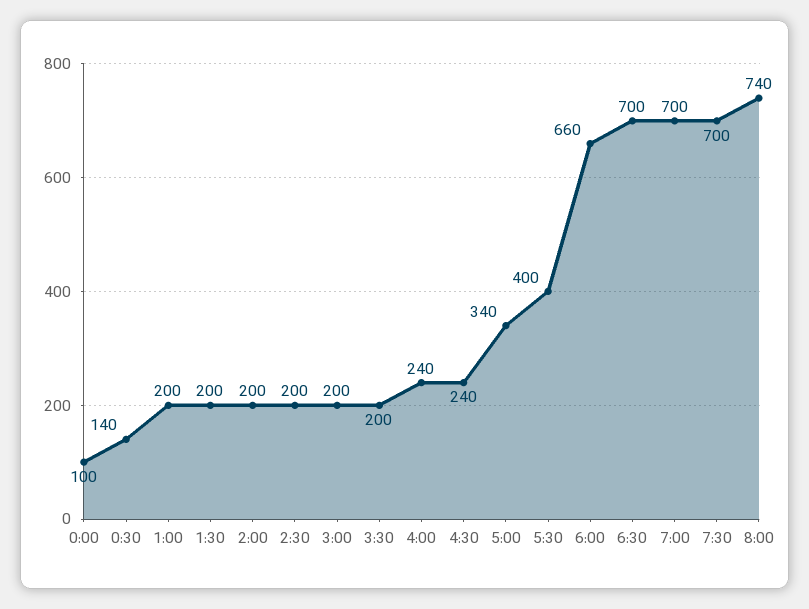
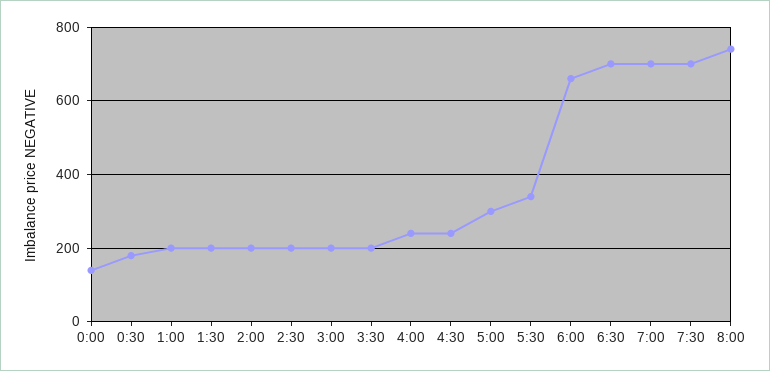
0:00: 100 -> 140
0:30: 140 -> 180
5:00: 340 -> 300
5:30: 400 -> 340

